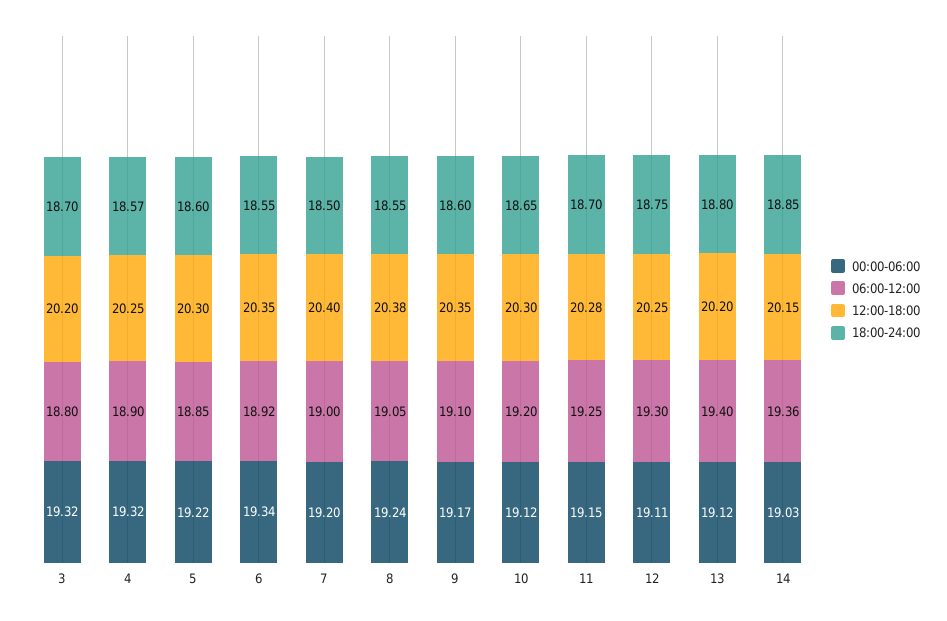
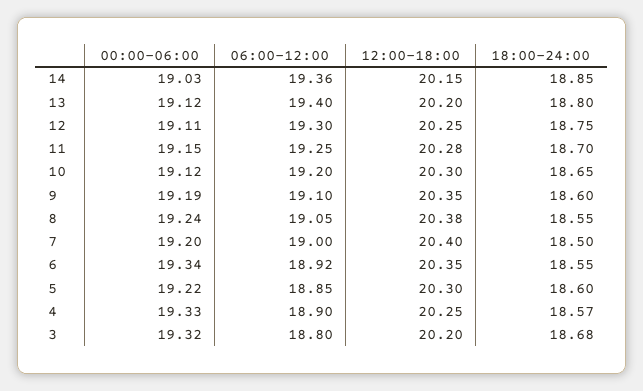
18:00-24:00, 3: 18.7 -> 18.68
00:00-06:00, 4: 19.32 -> 19.33
00:00-06:00, 9: 19.17 -> 19.19

